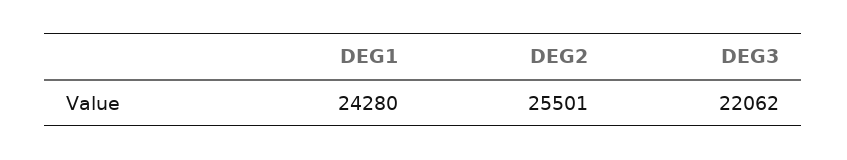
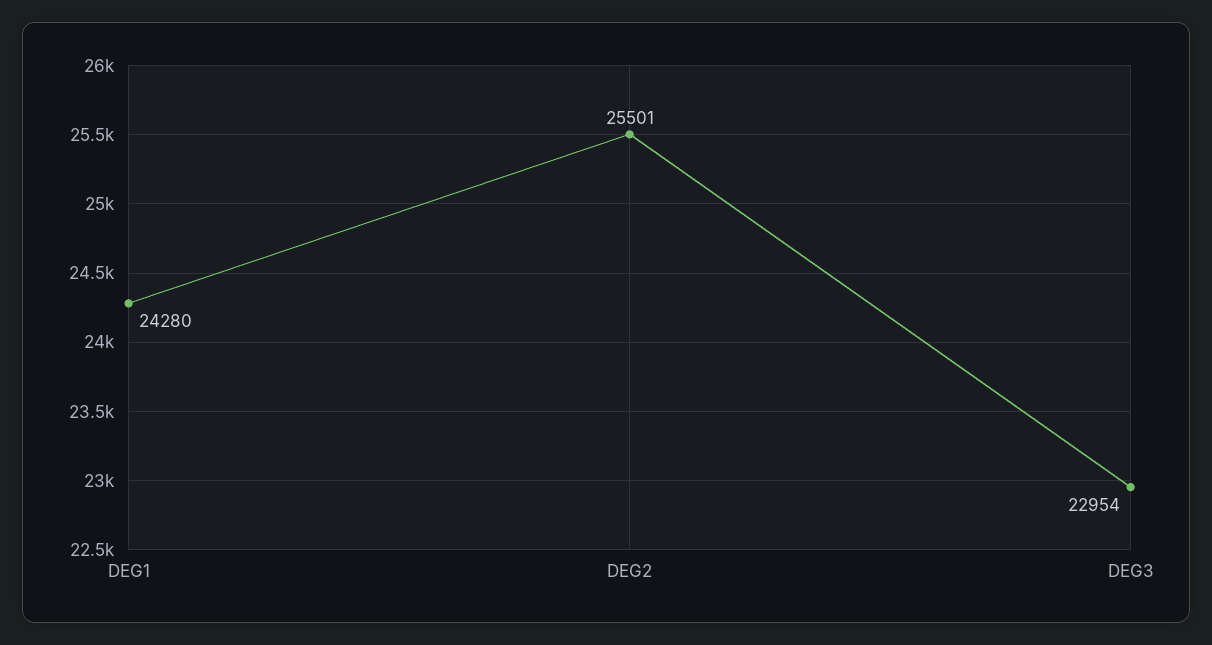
DEG3: 22062 -> 22954

